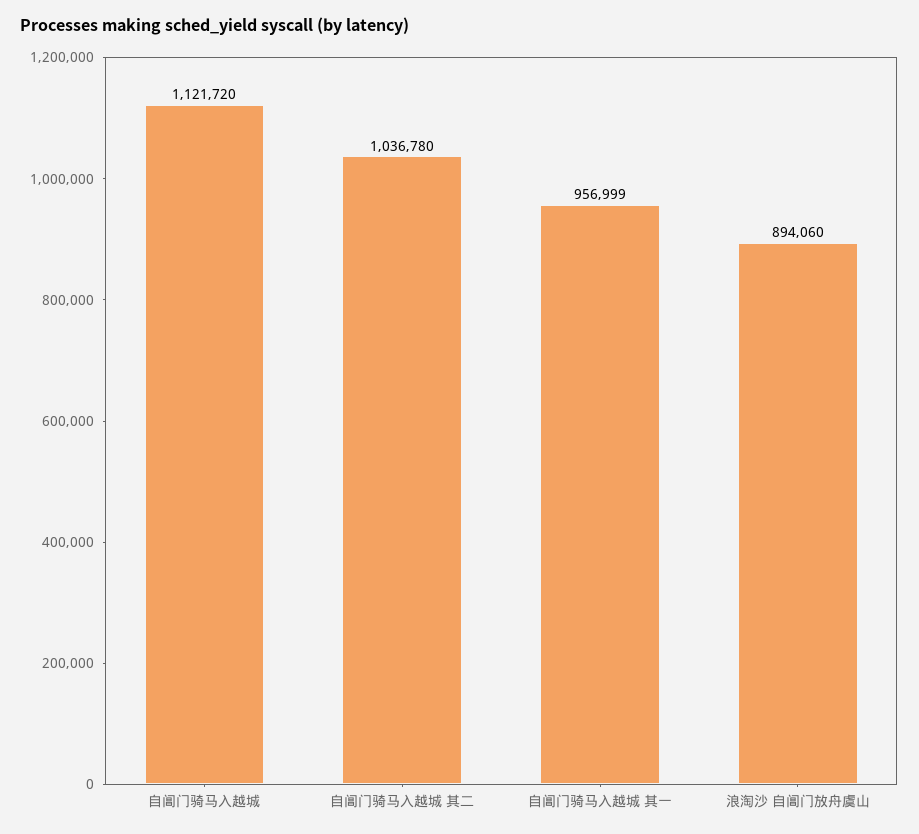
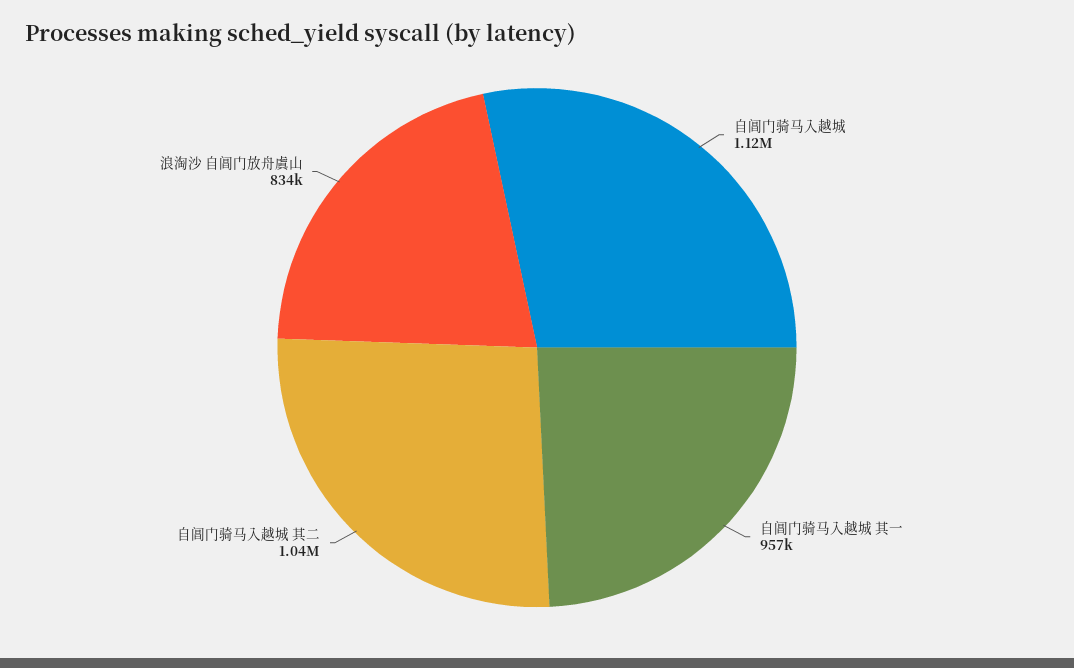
浪淘沙 自阊门放舟虞山: 894060 -> 834000

